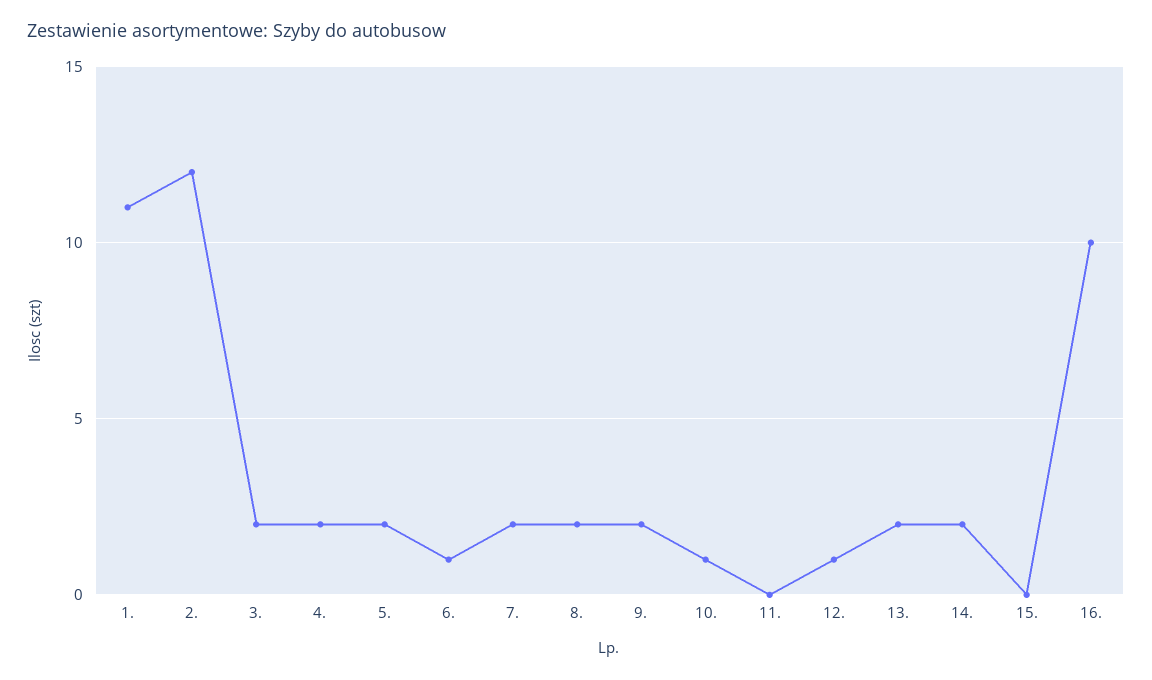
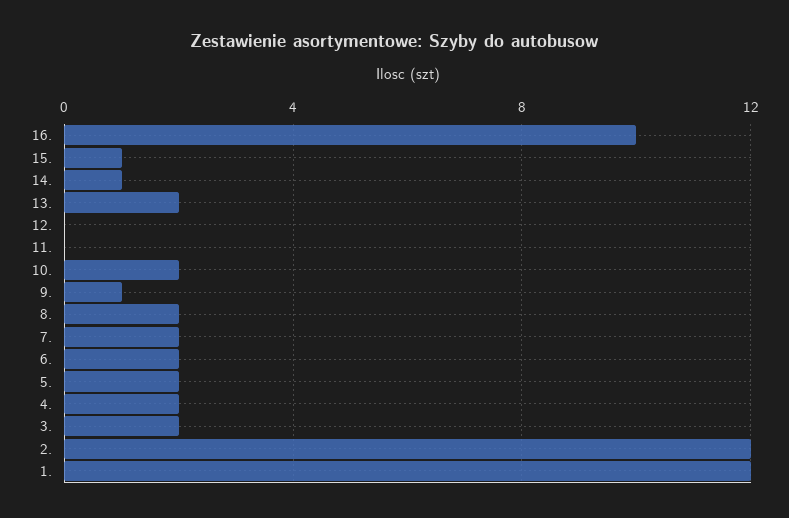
1.: 11 -> 12
6.: 1 -> 2
9.: 2 -> 1
10.: 1 -> 2
12.: 1 -> 0
14.: 2 -> 1
15.: 0 -> 1

